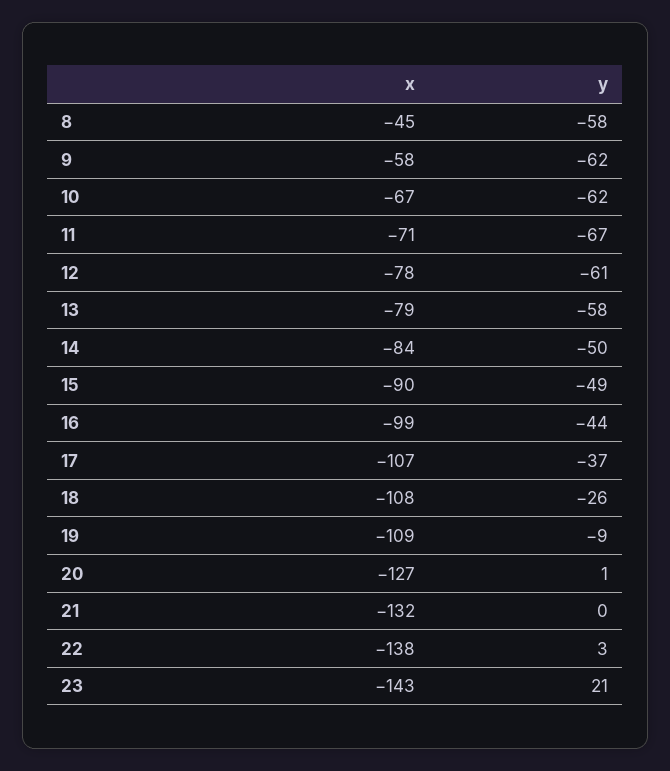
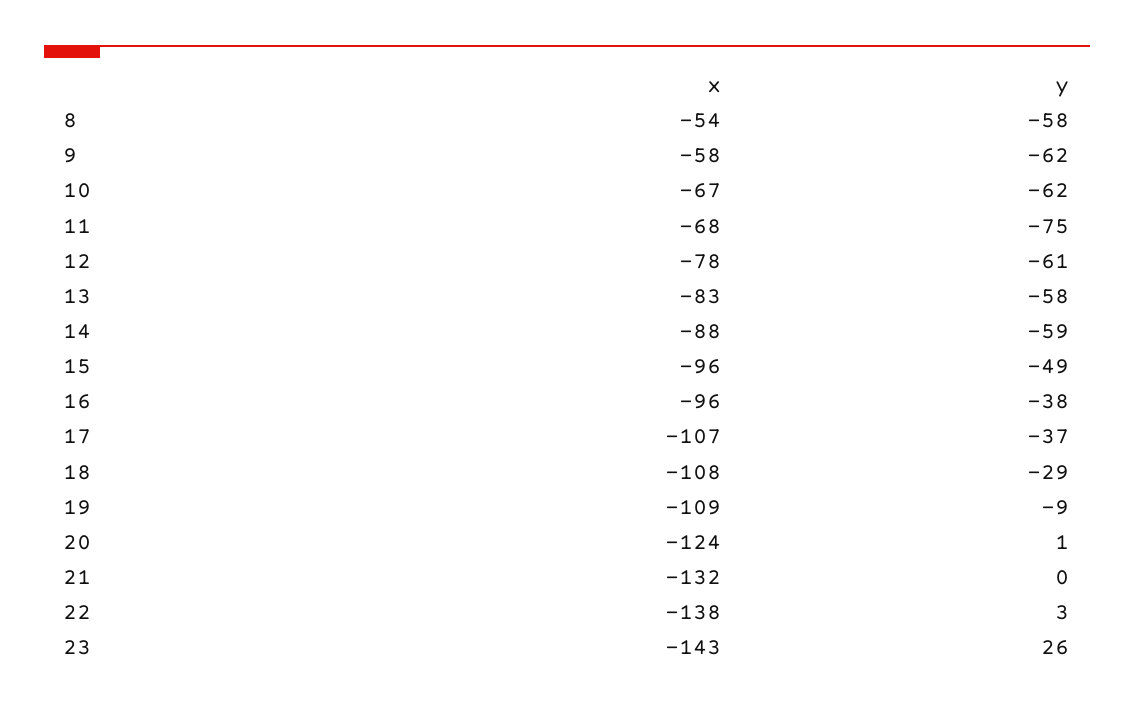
x, 8: -45 -> -54
x, 11: -71 -> -68
y, 11: -67 -> -75
x, 13: -79 -> -83
x, 14: -84 -> -88
y, 14: -50 -> -59
x, 15: -90 -> -96
x, 16: -99 -> -96
y, 16: -44 -> -38
y, 18: -26 -> -29
x, 20: -127 -> -124
y, 23: 21 -> 26

